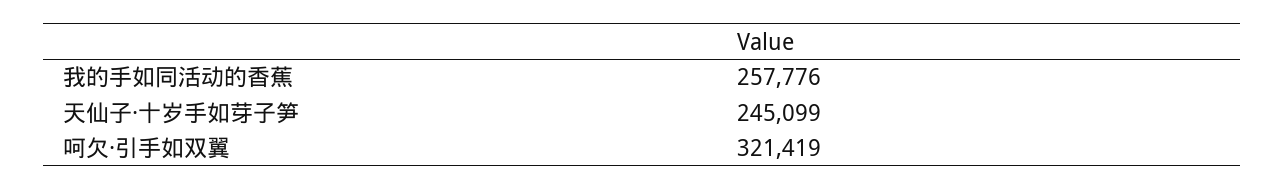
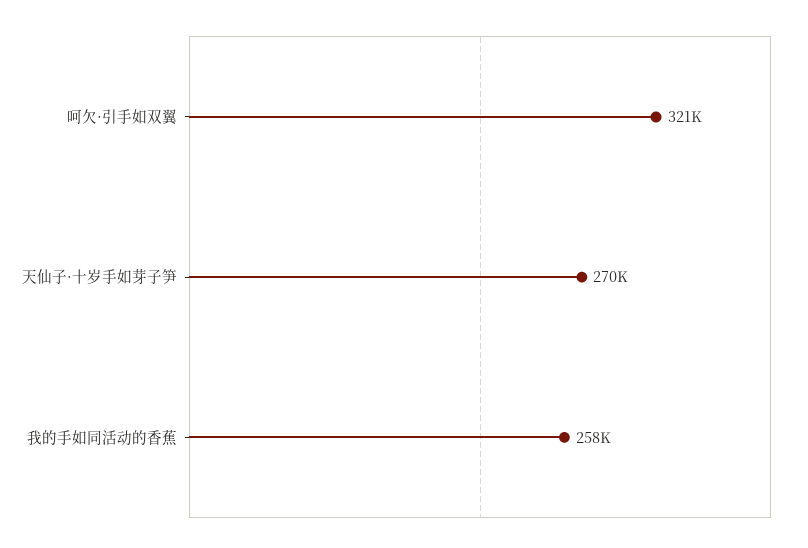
天仙子·十岁手如芽子笋: 245099 -> 270000

